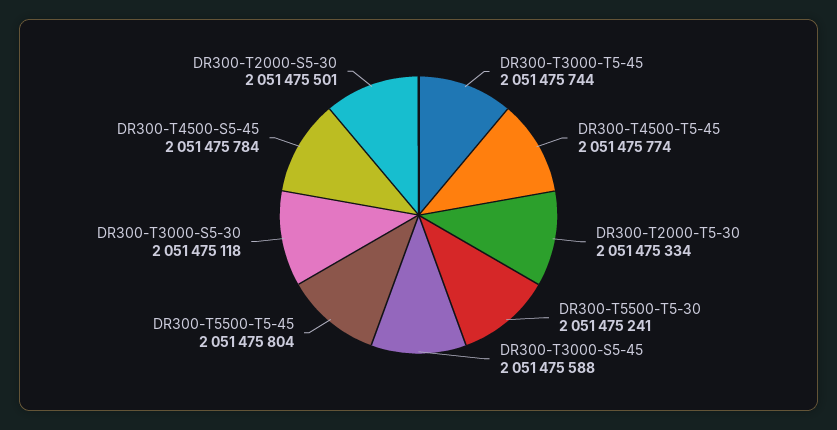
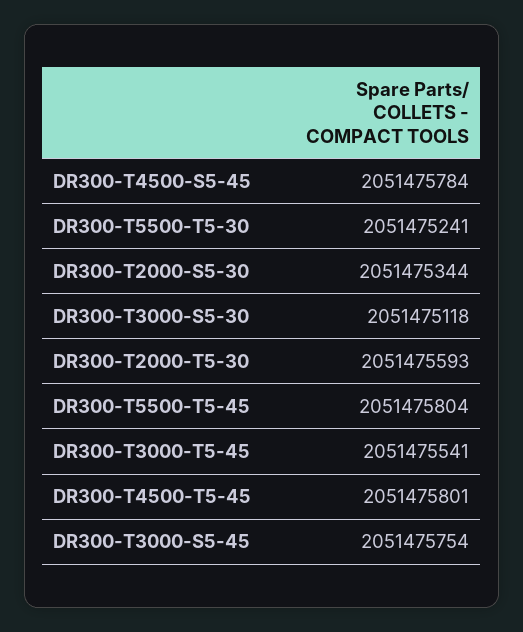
DR300-T3000-T5-45: 2051475744 -> 2051475541
DR300-T4500-T5-45: 2051475774 -> 2051475801
DR300-T2000-T5-30: 2051475334 -> 2051475593
DR300-T3000-S5-45: 2051475588 -> 2051475754
DR300-T2000-S5-30: 2051475501 -> 2051475344

